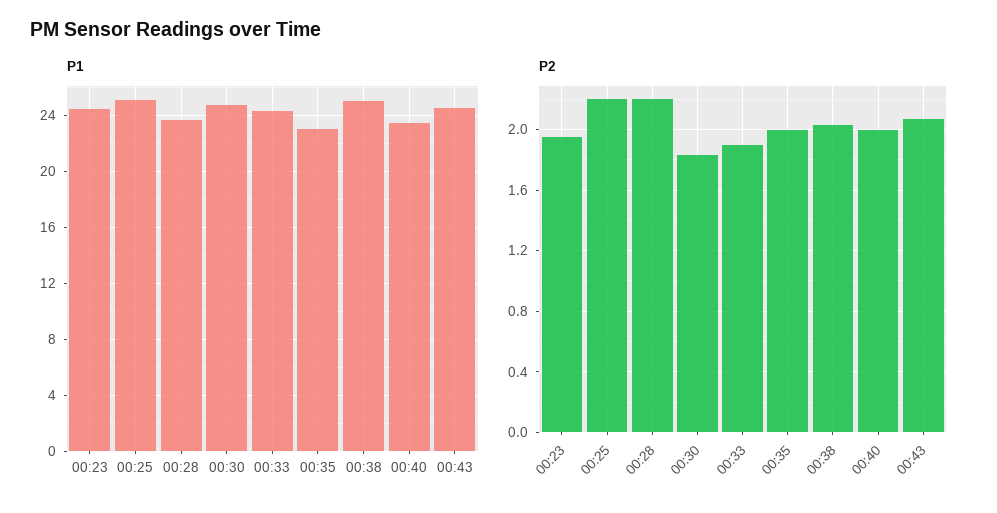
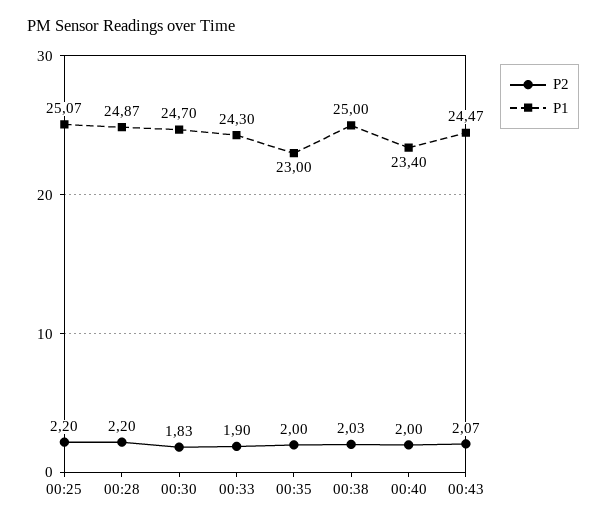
P1, 00:23: 24.5 -> none
P1, 00:28: 23.5 -> 24.87
P2, 00:23: 1.95 -> none

